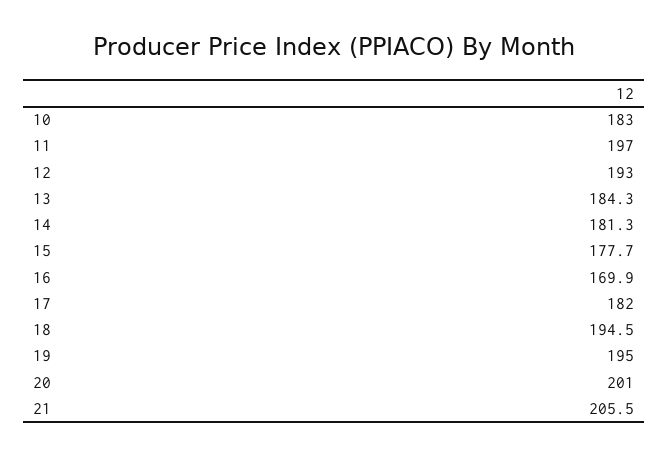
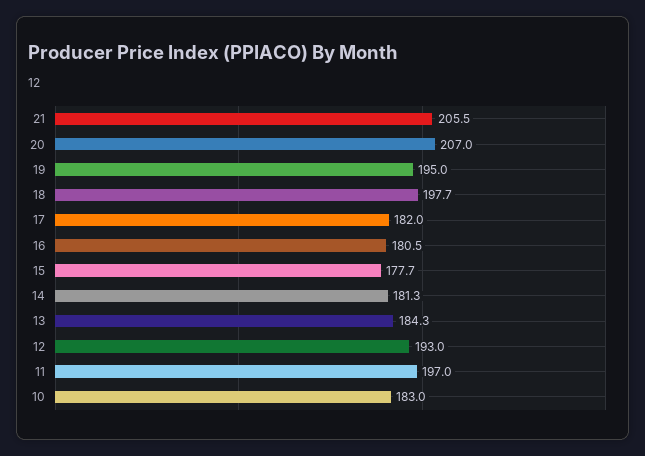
16: 169.9 -> 180.5
18: 194.5 -> 197.7
20: 201 -> 207

